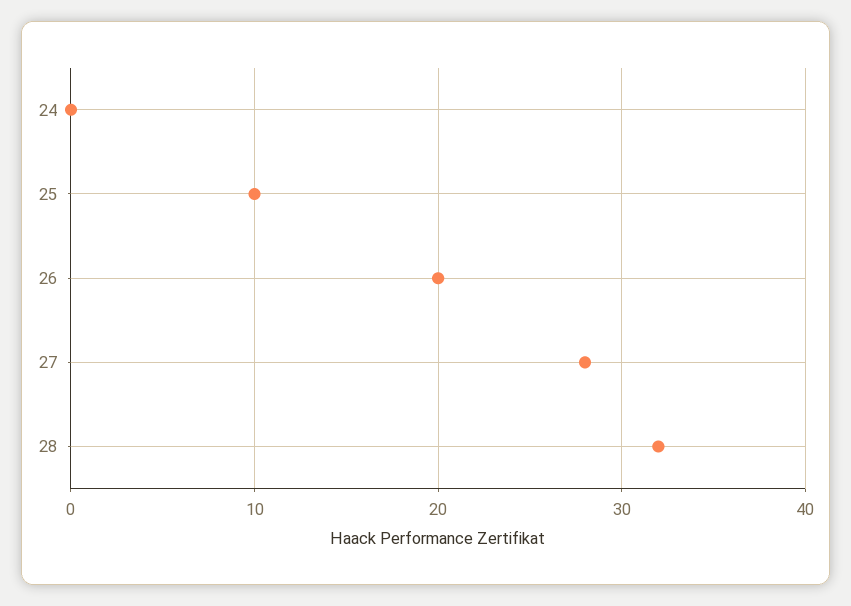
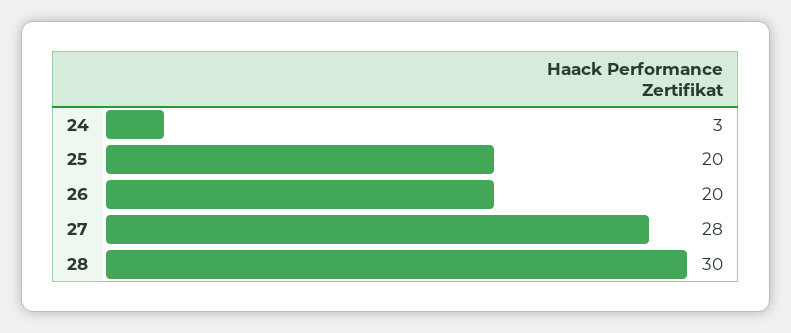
24: 0 -> 3
25: 10 -> 20
28: 32 -> 30

